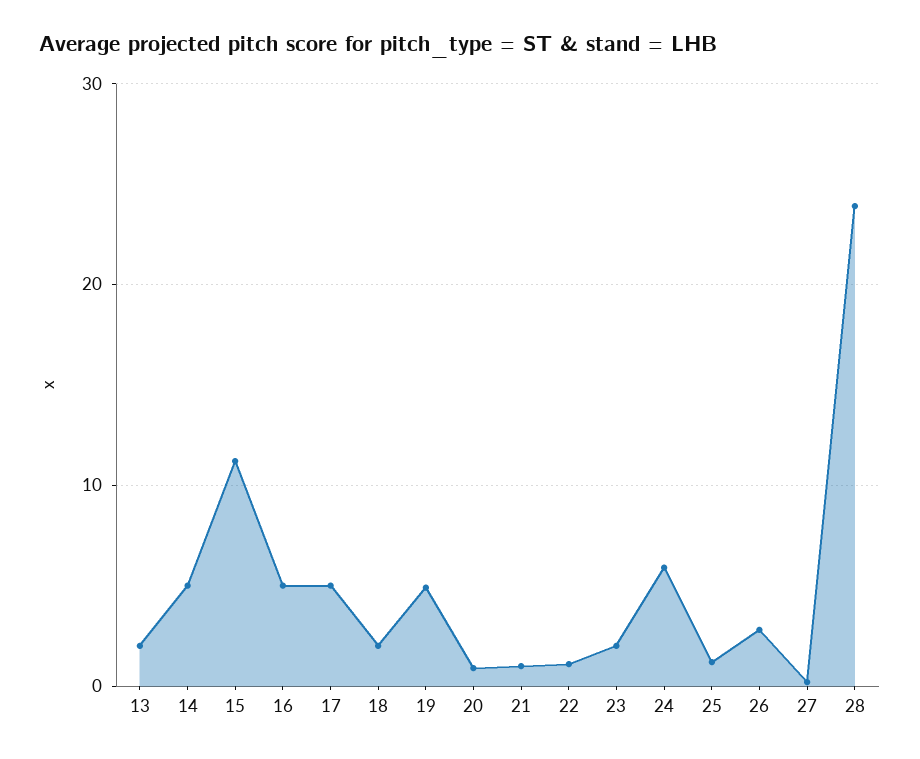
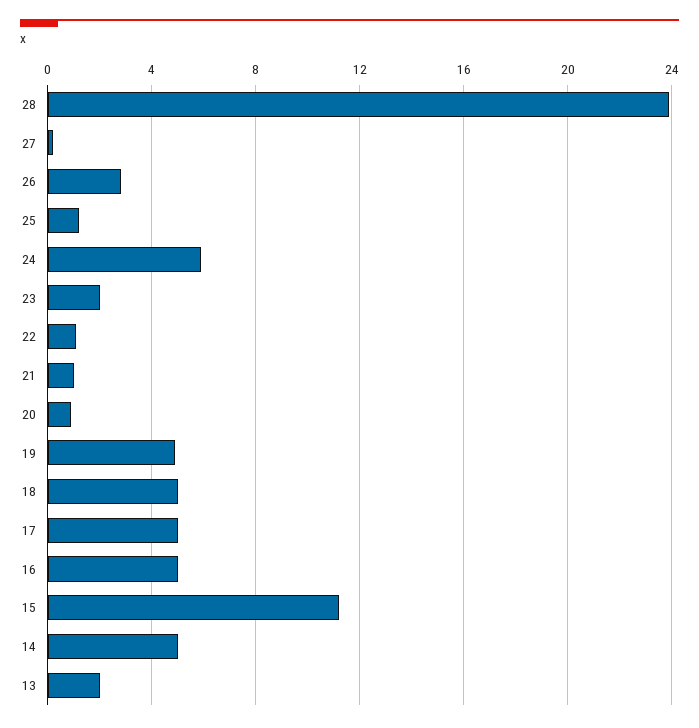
18: 2 -> 5

